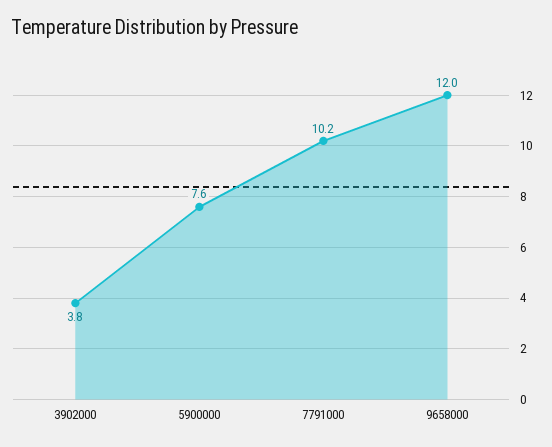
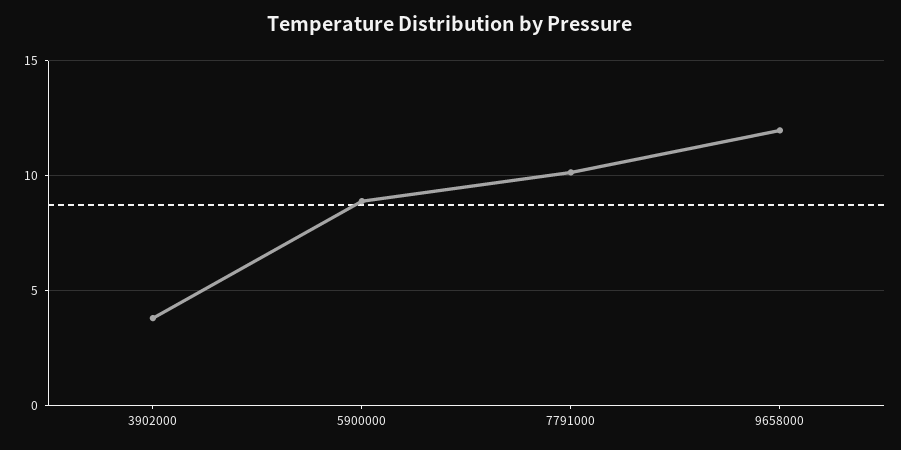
5900000: 7.6 -> 9

